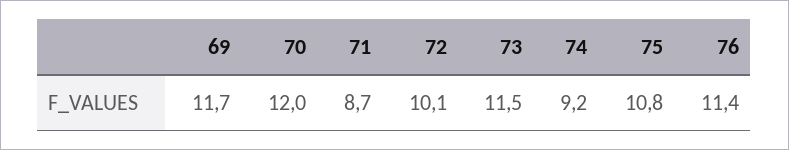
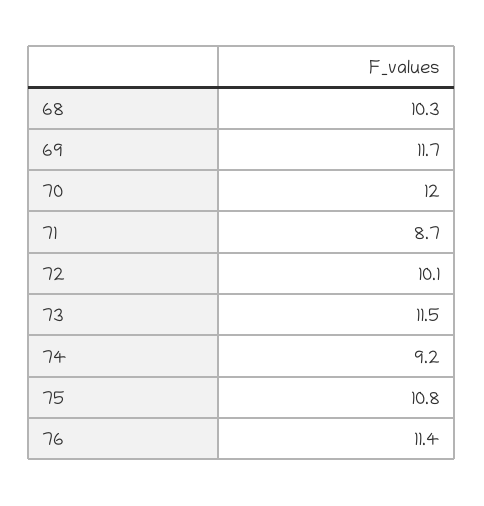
68: none -> 10.3

